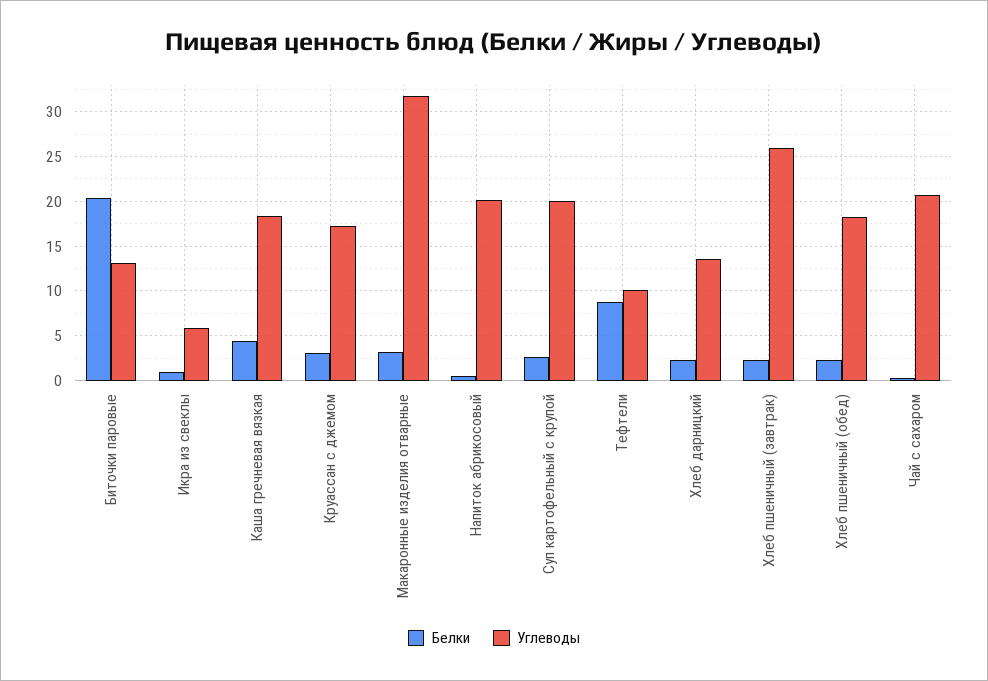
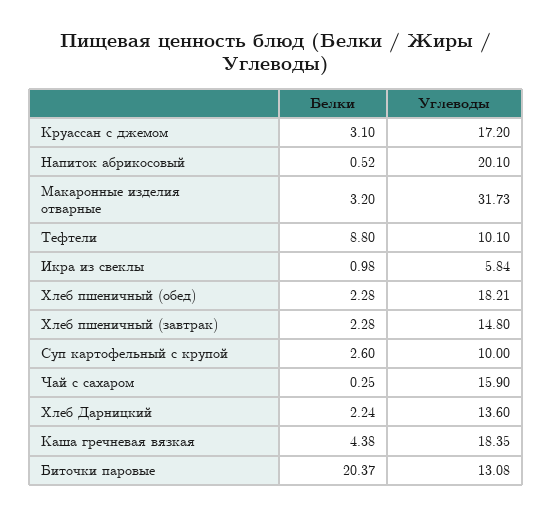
Углеводы, Суп картофельный с крупой: 20 -> 10
Углеводы, Хлеб пшеничный (завтрак): 26 -> 14.8
Углеводы, Чай с сахаром: 21 -> 15.9

